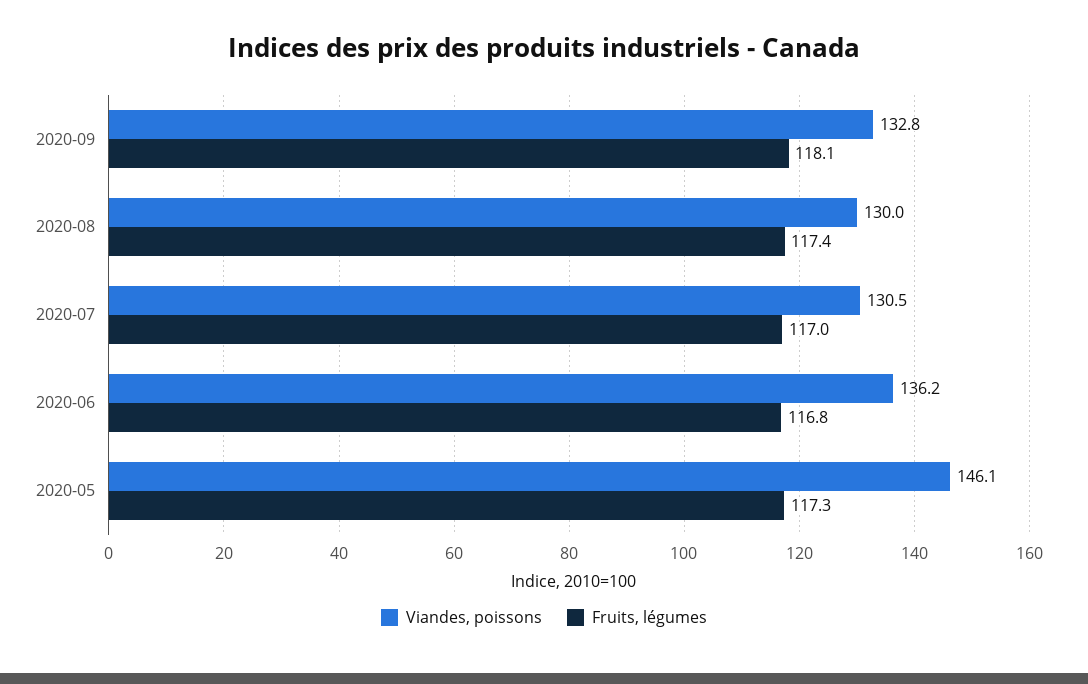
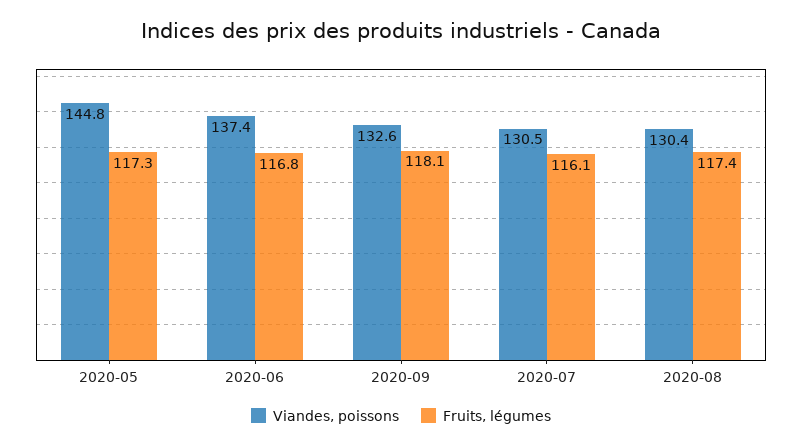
Viandes, poissons, 2020-09: 132.8 -> 132.6
Viandes, poissons, 2020-08: 130 -> 130.4
Fruits, légumes, 2020-07: 117 -> 116.1
Viandes, poissons, 2020-06: 136.2 -> 137.4
Viandes, poissons, 2020-05: 146.1 -> 144.8

